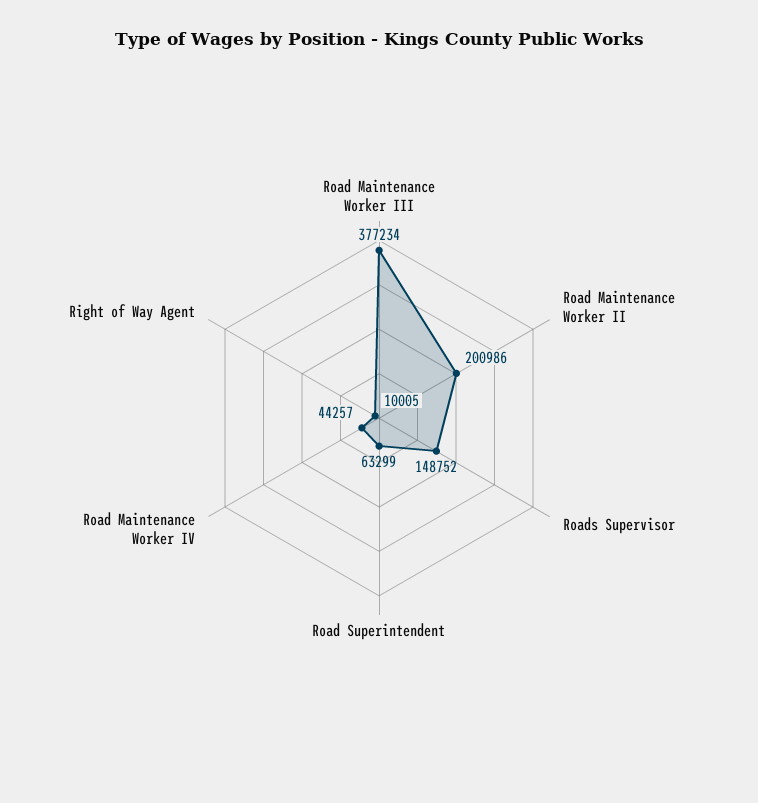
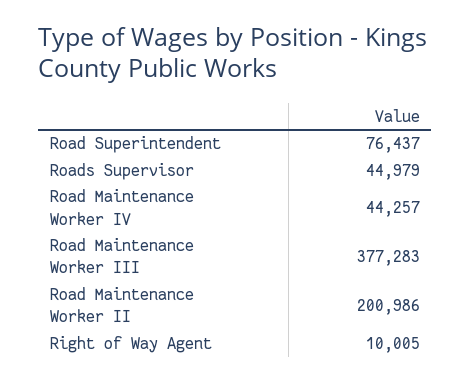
Road Maintenance Worker III: 377234 -> 377283
Roads Supervisor: 148752 -> 44979
Road Superintendent: 63299 -> 76437

